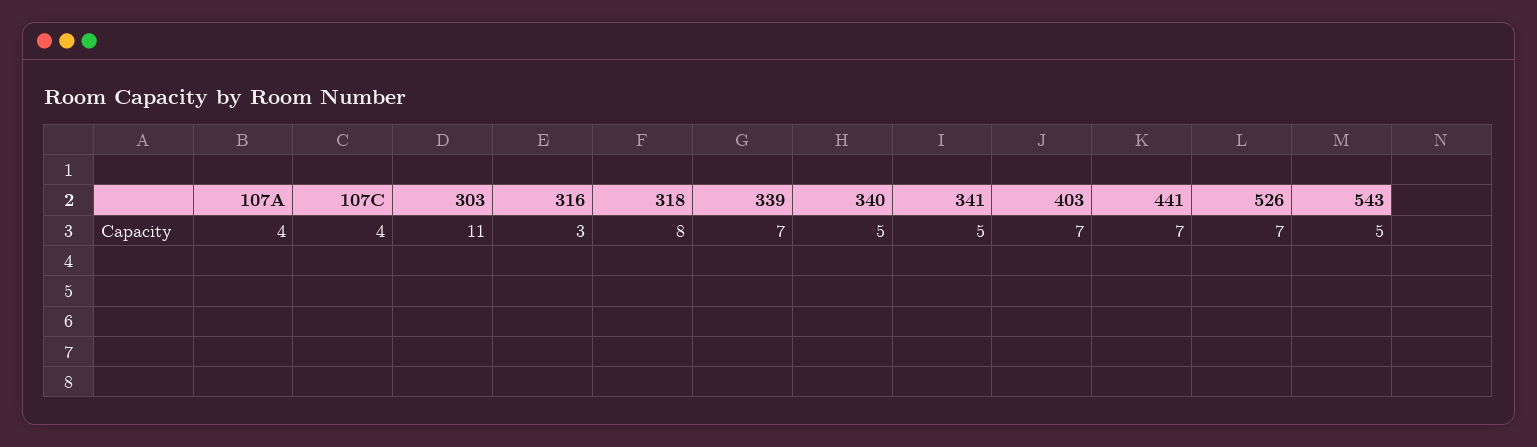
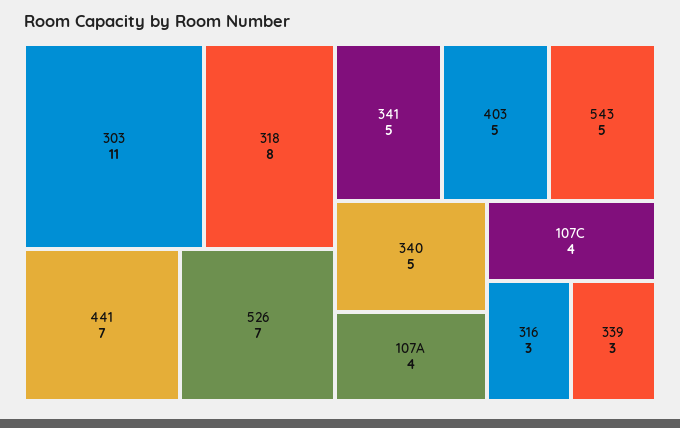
339: 7 -> 3
403: 7 -> 5

